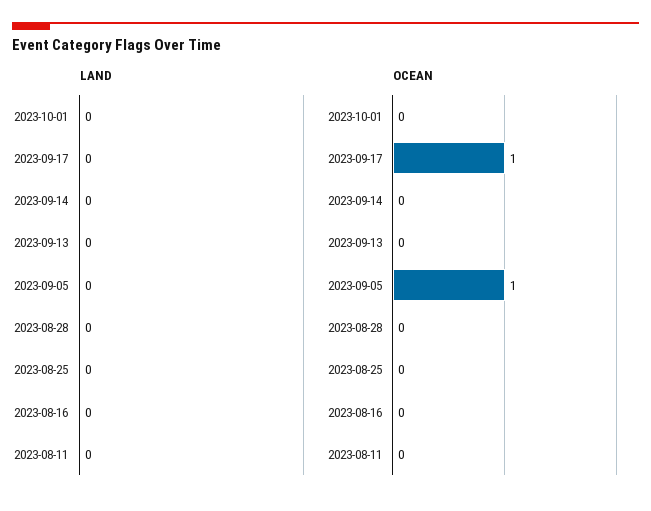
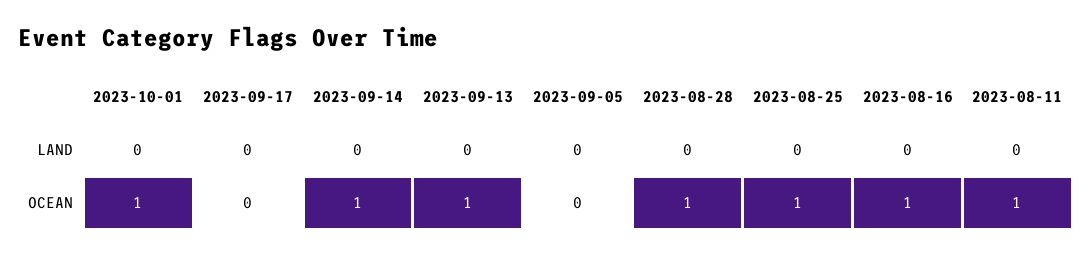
OCEAN, 2023-10-01: 0 -> 1
OCEAN, 2023-09-17: 1 -> 0
OCEAN, 2023-09-14: 0 -> 1
OCEAN, 2023-09-13: 0 -> 1
OCEAN, 2023-09-05: 1 -> 0
OCEAN, 2023-08-28: 0 -> 1
OCEAN, 2023-08-25: 0 -> 1
OCEAN, 2023-08-16: 0 -> 1
OCEAN, 2023-08-11: 0 -> 1

